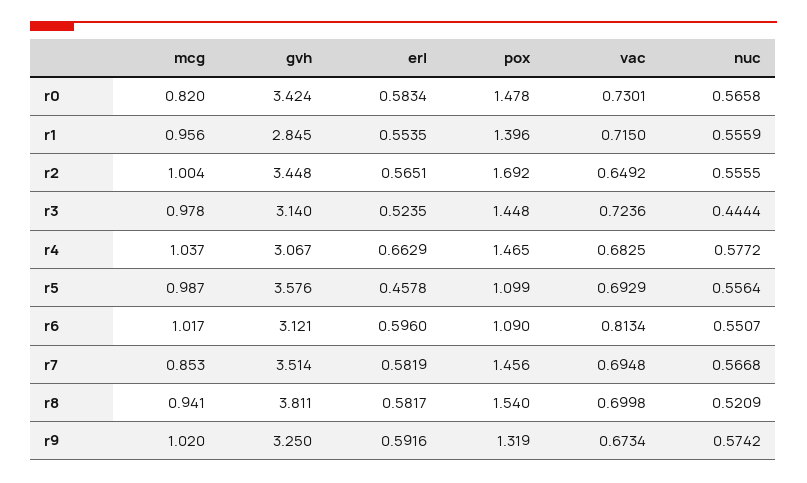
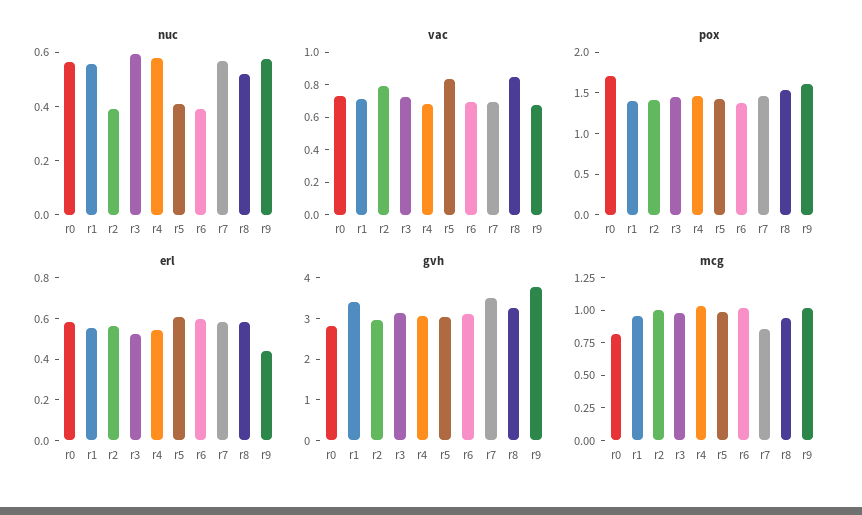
gvh, r0: 3.424 -> 2.8
pox, r0: 1.478 -> 1.7
gvh, r1: 2.845 -> 3.4
gvh, r2: 3.448 -> 3
pox, r2: 1.692 -> 1.4
vac, r2: 0.6492 -> 0.8
nuc, r2: 0.5555 -> 0.4
nuc, r3: 0.4444 -> 0.6
erl, r4: 0.6629 -> 0.55
gvh, r5: 3.576 -> 3
erl, r5: 0.4578 -> 0.6
pox, r5: 1.099 -> 1.4
vac, r5: 0.6929 -> 0.85
nuc, r5: 0.5564 -> 0.4
pox, r6: 1.09 -> 1.4
vac, r6: 0.8134 -> 0.7
nuc, r6: 0.5507 -> 0.4
gvh, r8: 3.811 -> 3.2
vac, r8: 0.6998 -> 0.85
gvh, r9: 3.25 -> 3.8
erl, r9: 0.5916 -> 0.45
pox, r9: 1.319 -> 1.6

